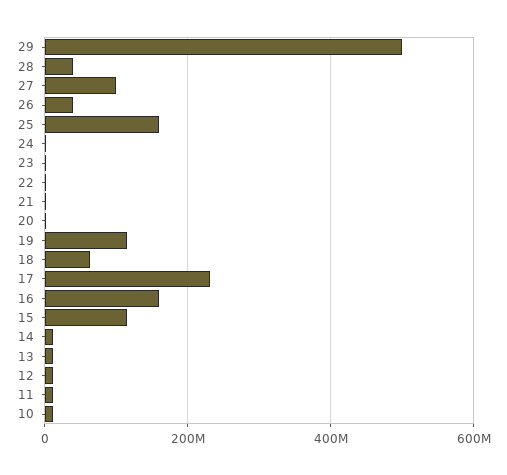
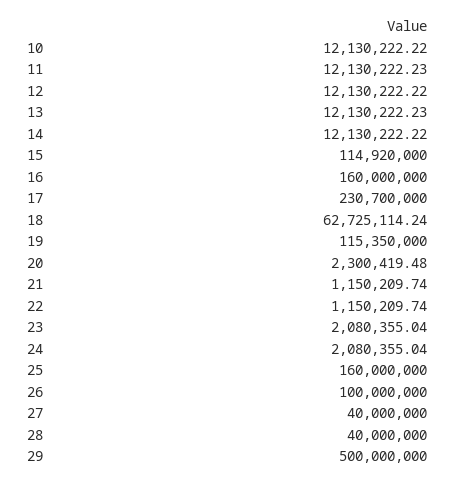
27: 100000000 -> 40000000
26: 40000000 -> 100000000

